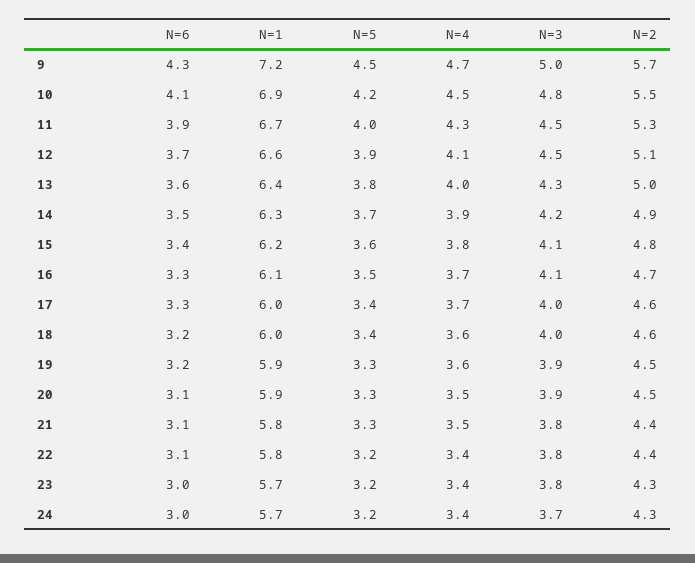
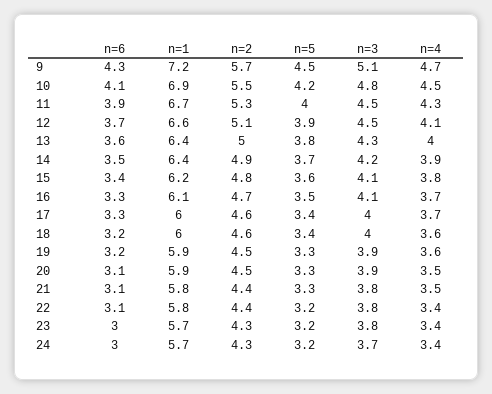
N=3, 9: 5 -> 5.1
N=1, 14: 6.3 -> 6.4

